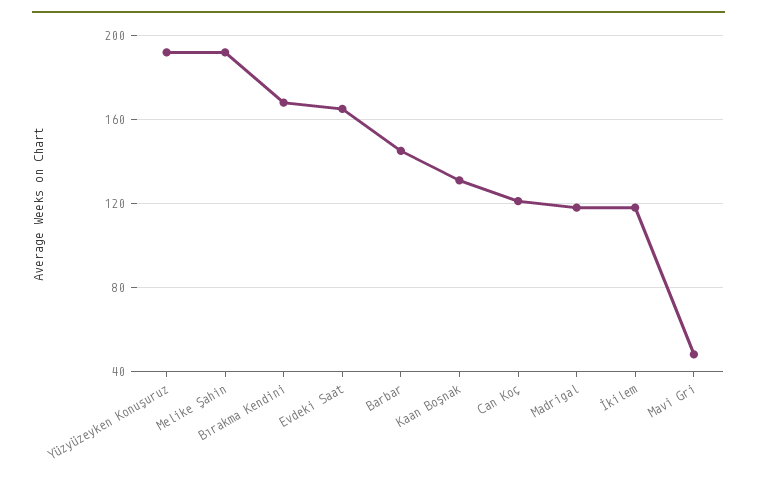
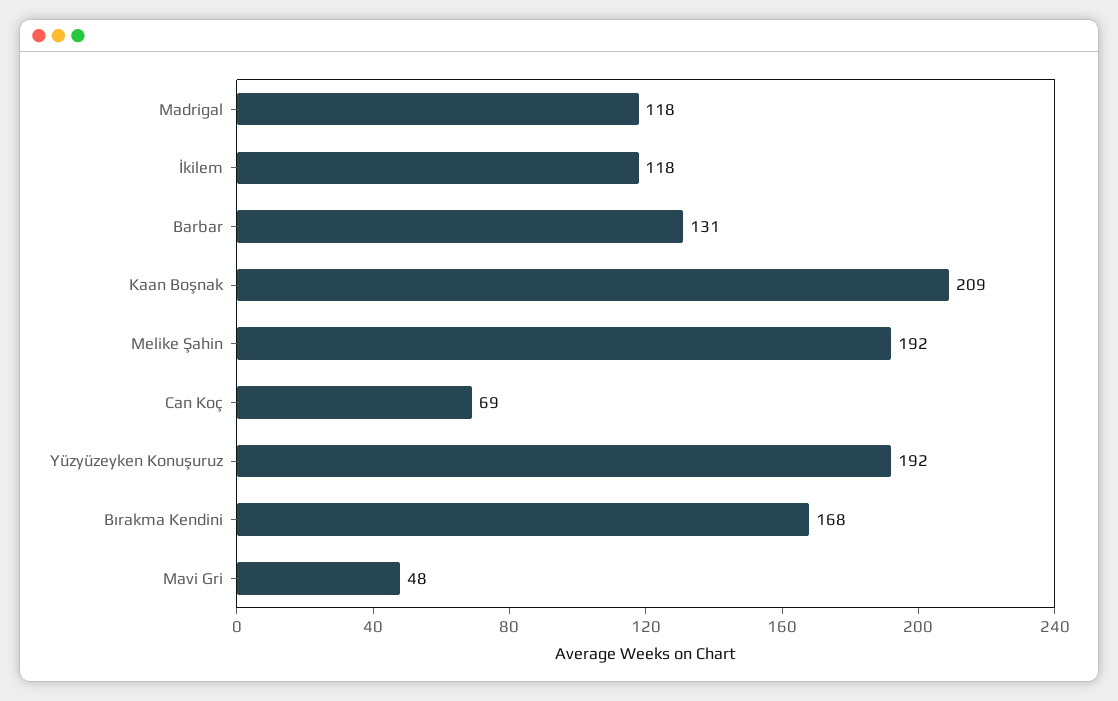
Evdeki Saat: 165 -> none
Barbar: 145 -> 131
Kaan Boşnak: 130 -> 209
Can Koç: 120 -> 69

